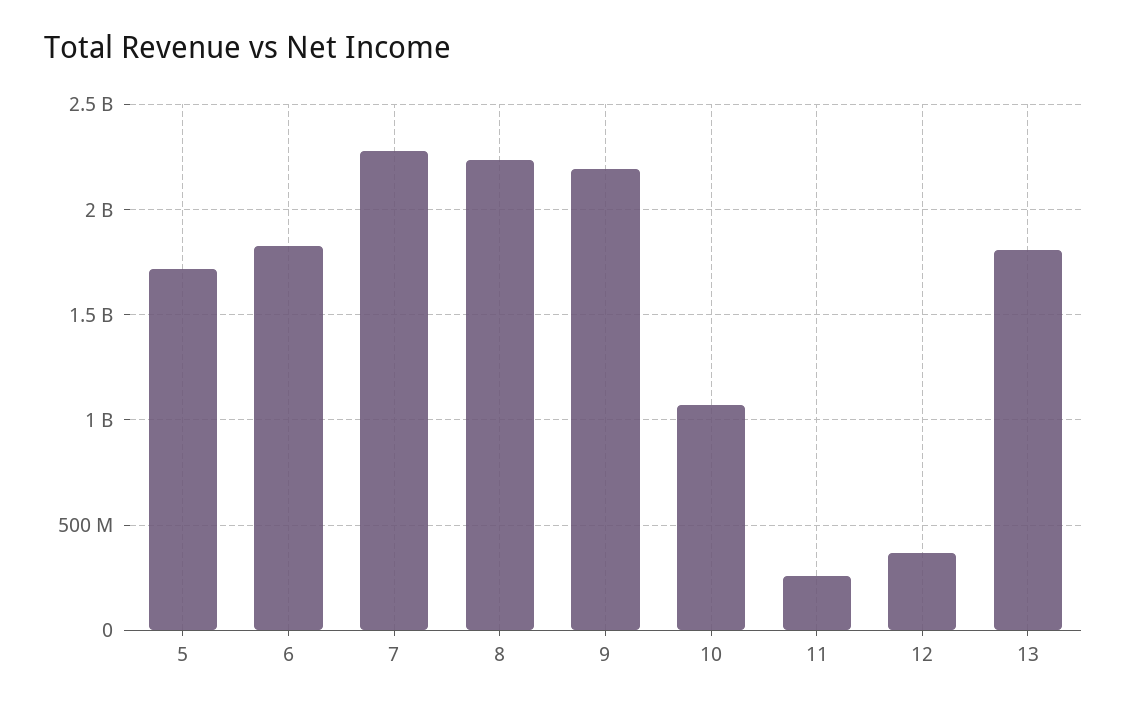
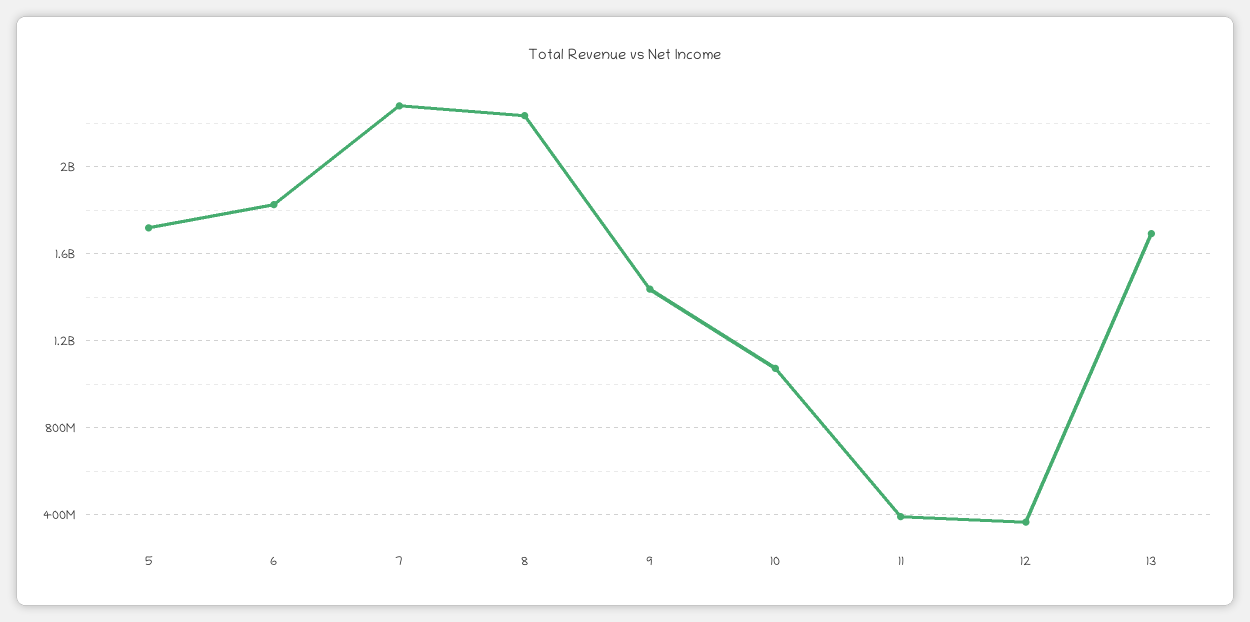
9: 2200000000 -> 1450000000
11: 250000000 -> 400000000
13: 1800000000 -> 1700000000

